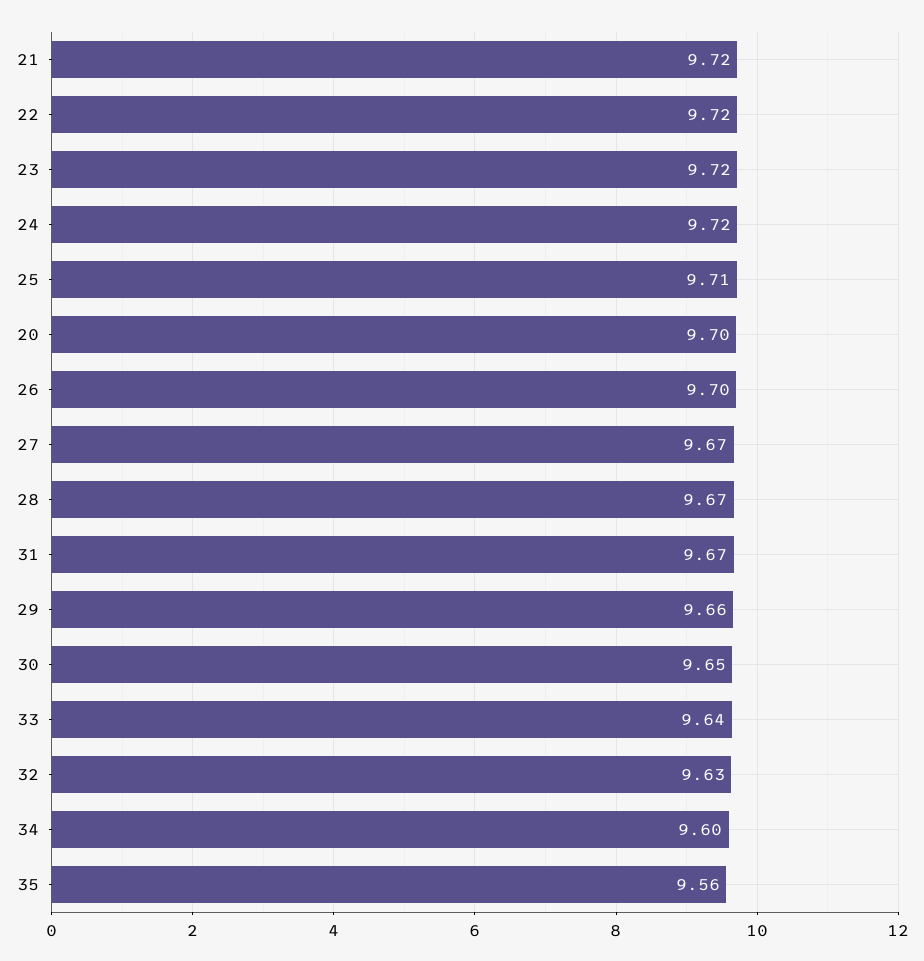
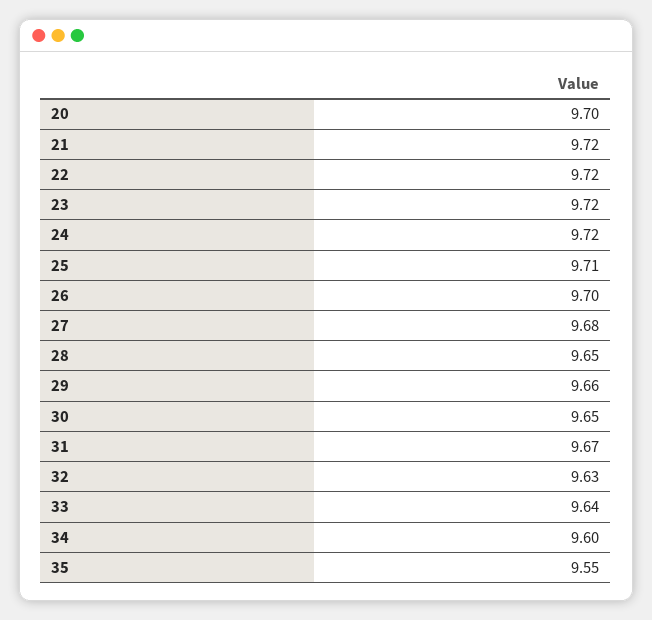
27: 9.67 -> 9.68
28: 9.67 -> 9.65
35: 9.56 -> 9.55

